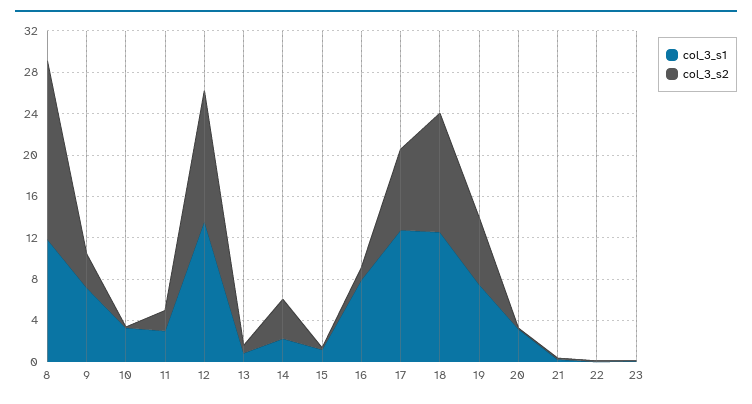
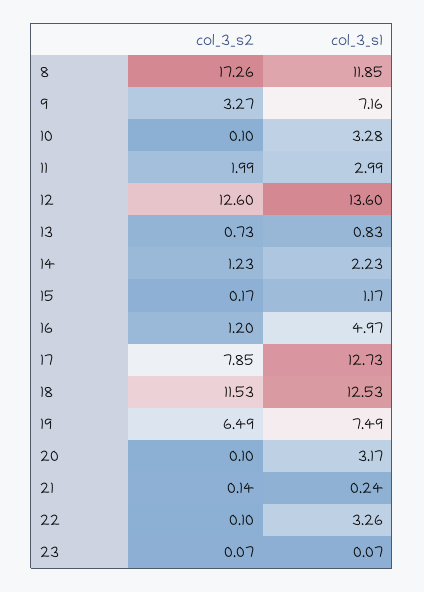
col_3_s2, 14: 4 -> 1.23
col_3_s1, 16: 8 -> 4.97
col_3_s1, 22: 0 -> 3.26

